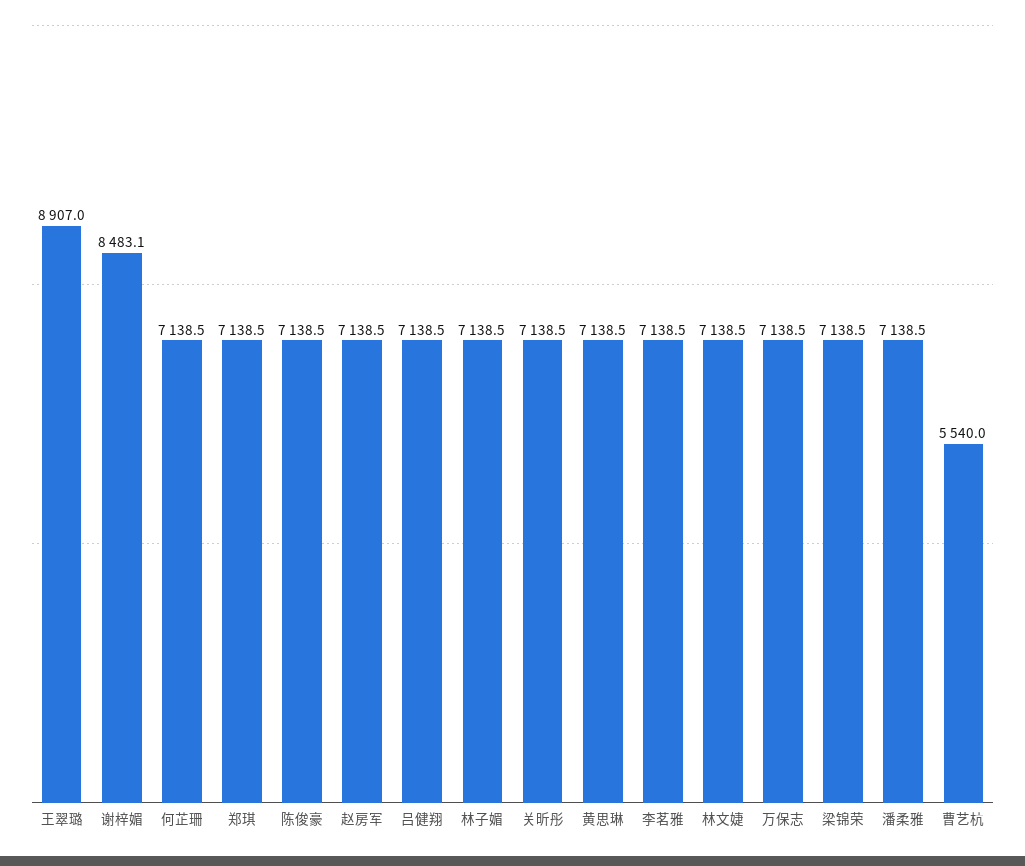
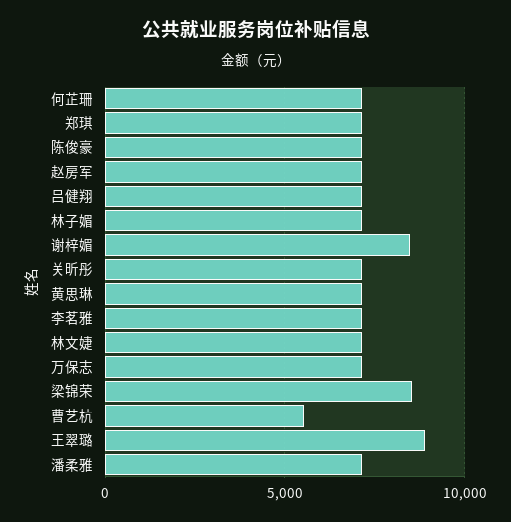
梁锦荣: 7138.5 -> 8500

